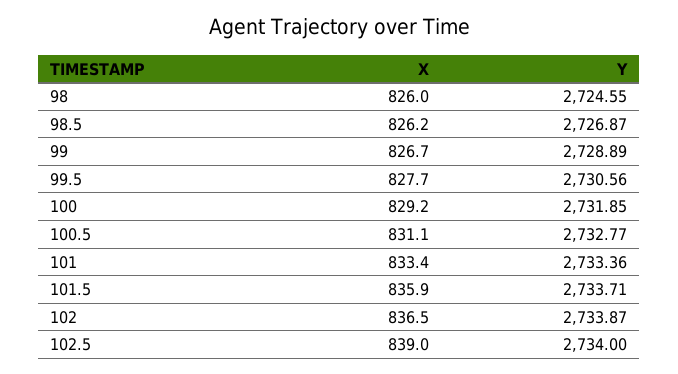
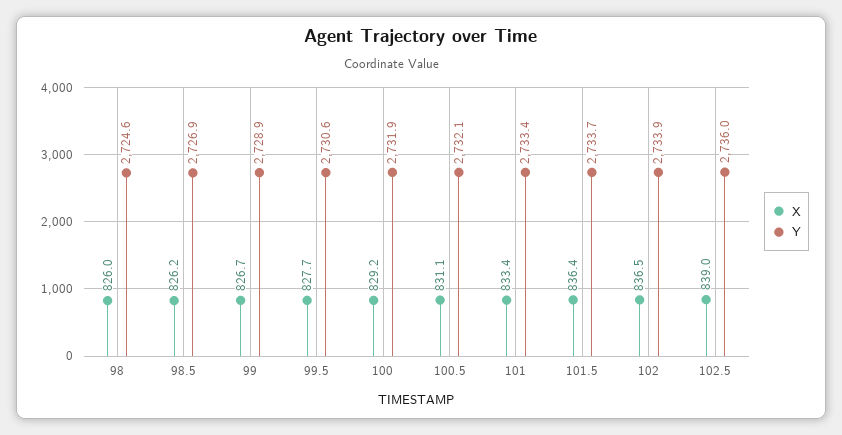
Y, 100.5: 2732.77 -> 2732.1
X, 101.5: 835.9 -> 836.4
Y, 102.5: 2734 -> 2736

